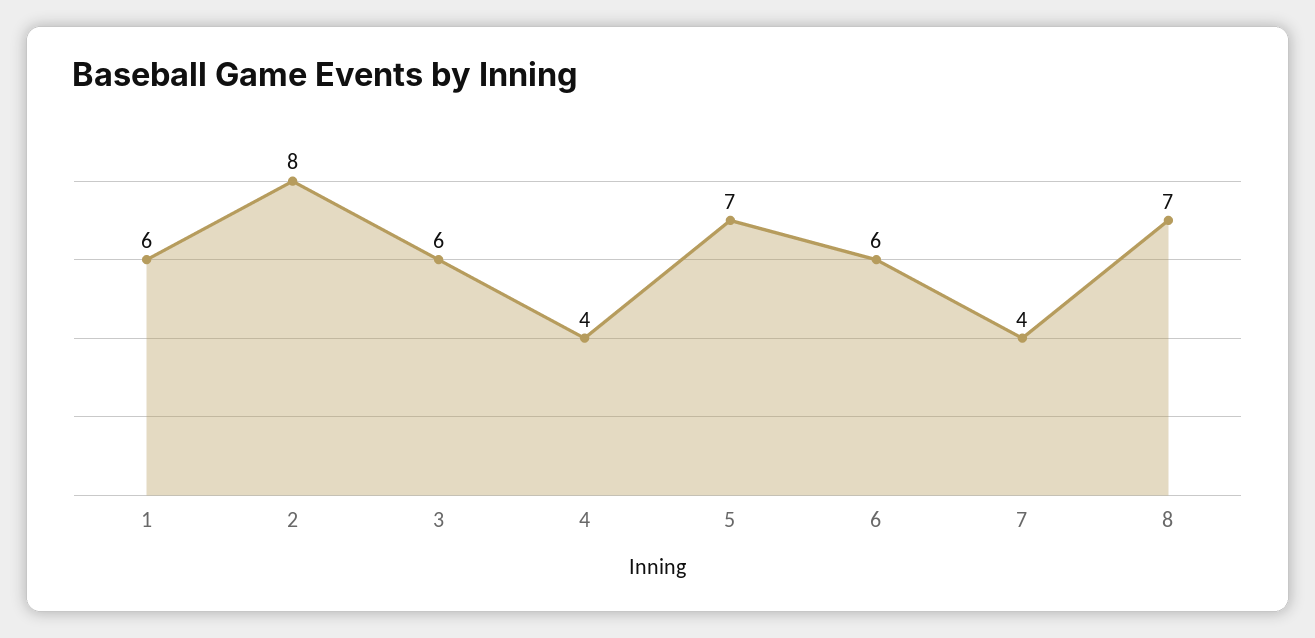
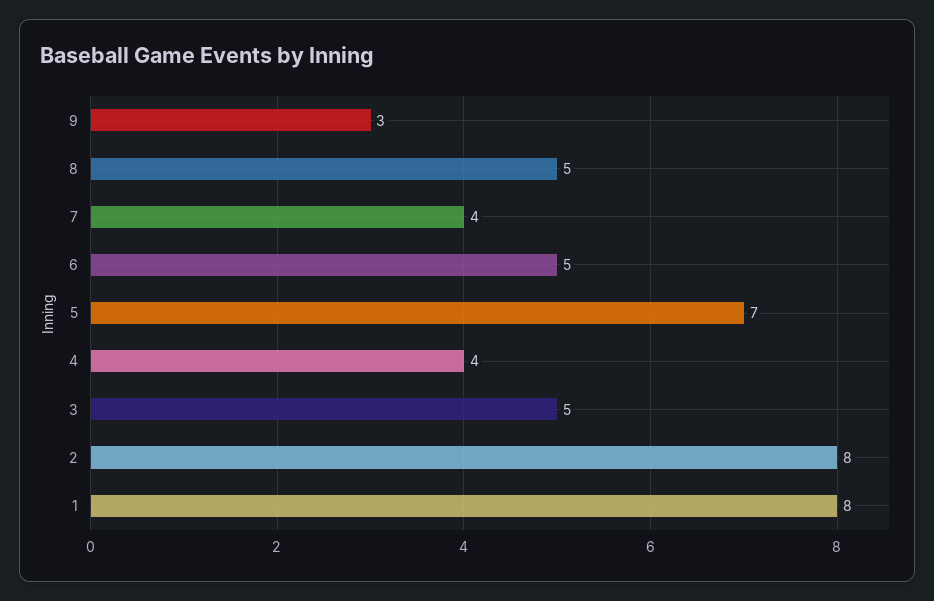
1: 6 -> 8
3: 6 -> 5
6: 6 -> 5
8: 7 -> 5
9: none -> 3

